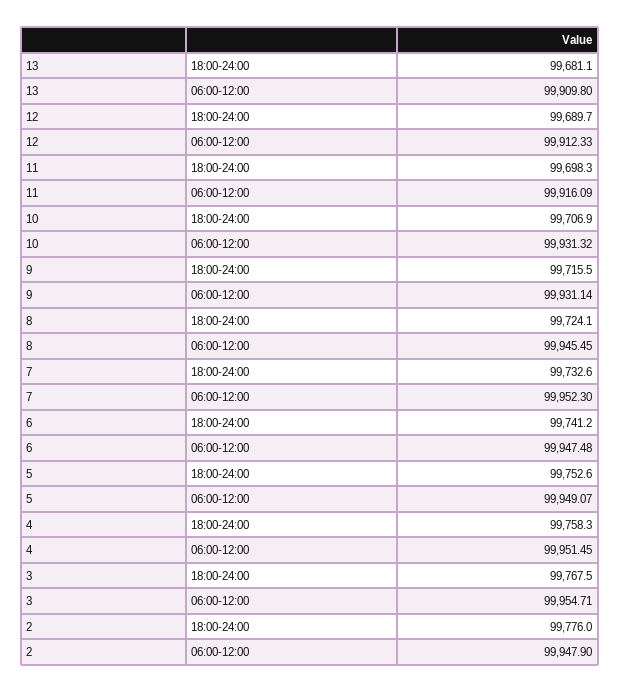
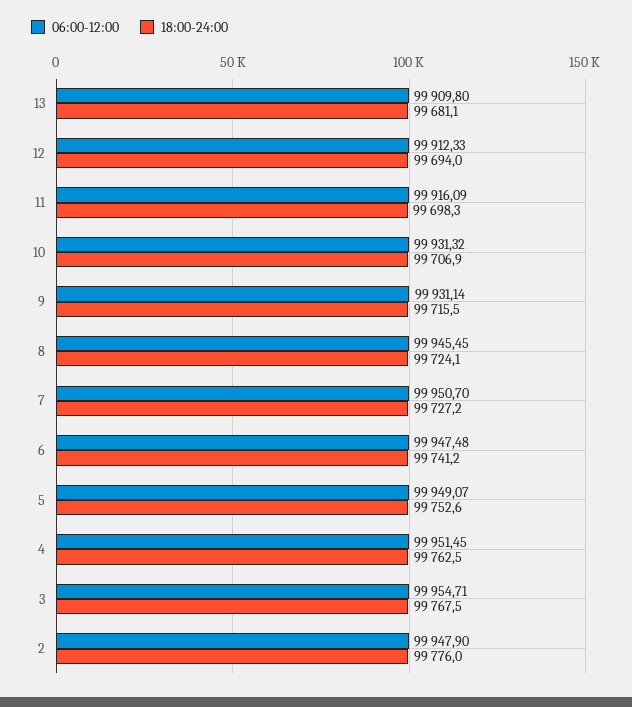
18:00-24:00, 12: 99689.7 -> 99694
18:00-24:00, 7: 99732.6 -> 99727.2
06:00-12:00, 7: 99952.3 -> 99950.7
18:00-24:00, 4: 99758.3 -> 99762.5

